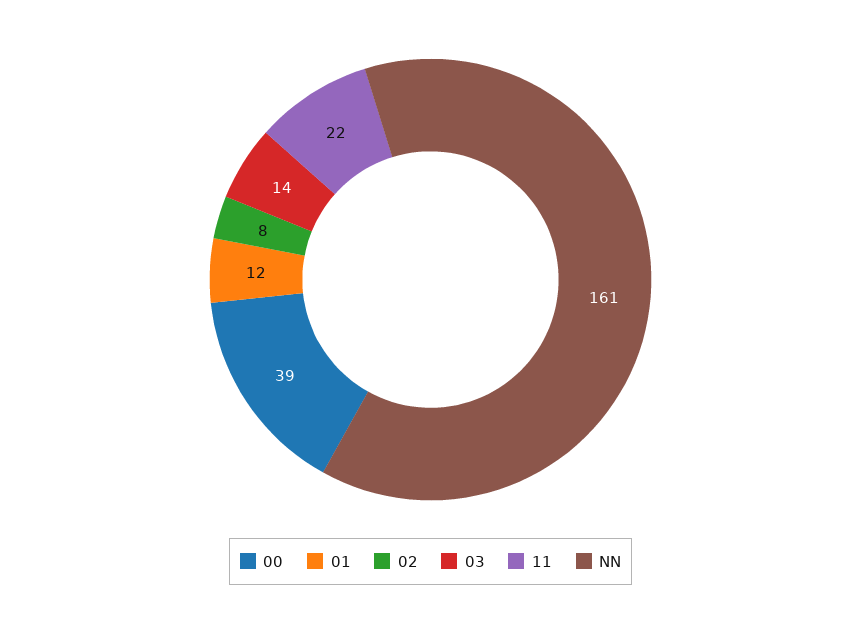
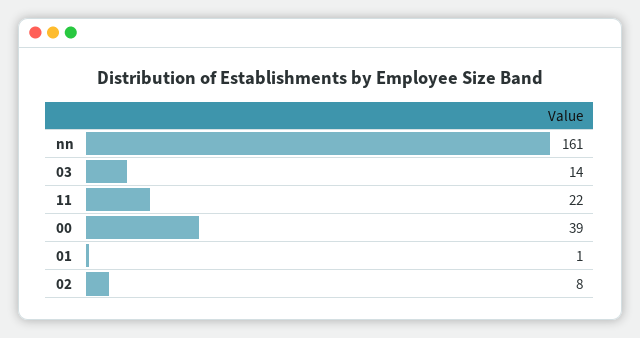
01: 12 -> 1

